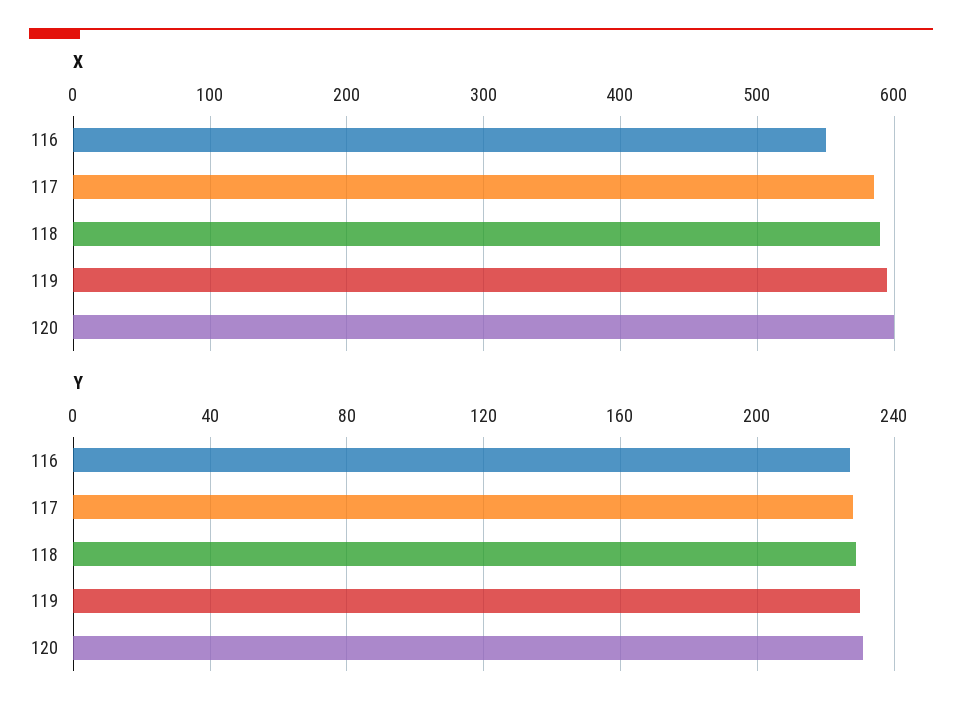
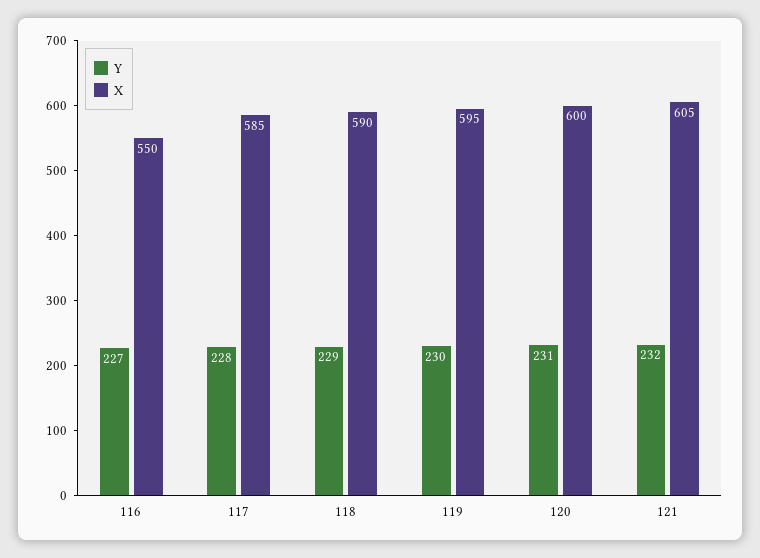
Y, 121: none -> 232
X, 121: none -> 605

